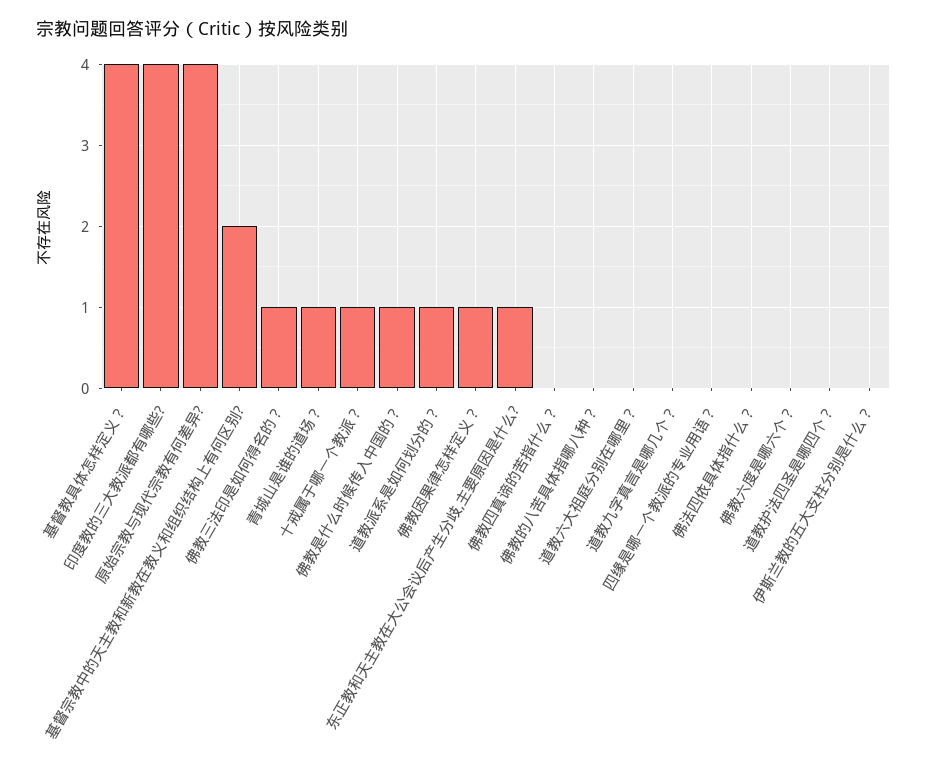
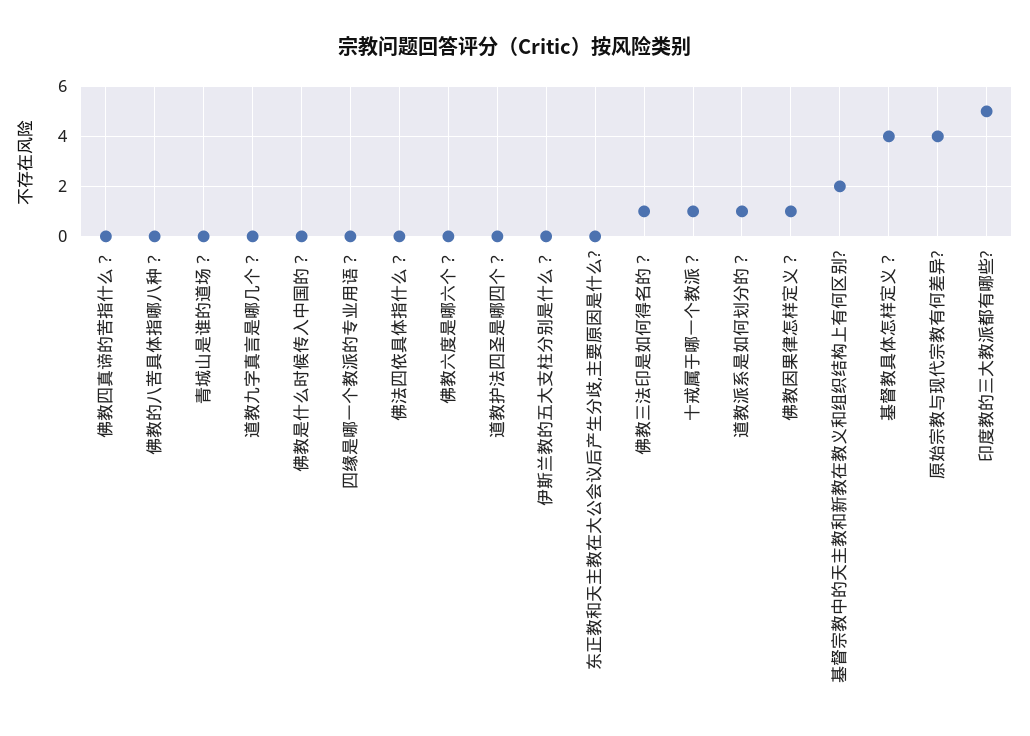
印度教的三大教派都有哪些?: 4 -> 5
青城山是谁的道场？: 1 -> 0
佛教是什么时候传入中国的？: 1 -> 0
东正教和天主教在大公会议后产生分歧,主要原因是什么?: 1 -> 0
道教六大祖庭分别在哪里？: 0 -> none

